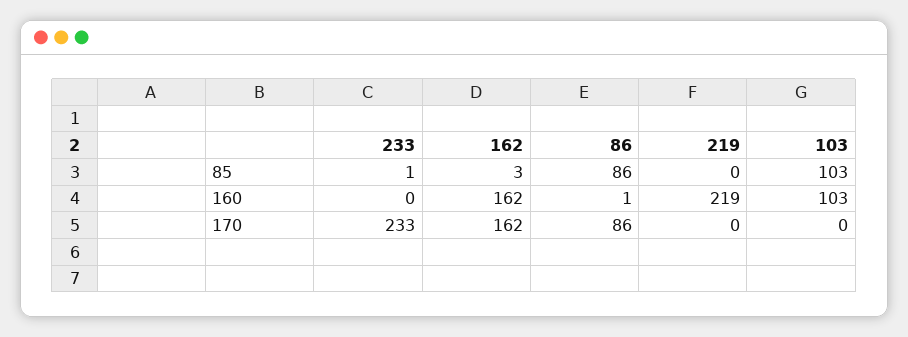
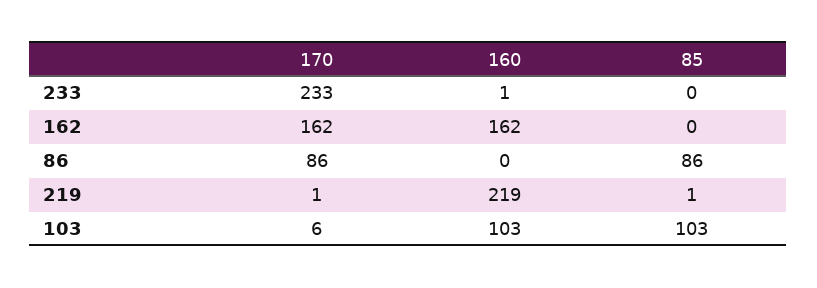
233, 85: 1 -> 0
162, 85: 3 -> 0
219, 85: 0 -> 1
233, 160: 0 -> 1
86, 160: 1 -> 0
219, 170: 0 -> 1
103, 170: 0 -> 6

